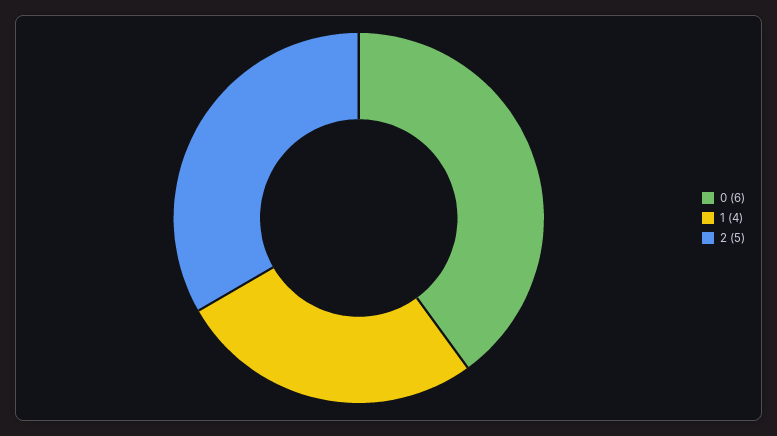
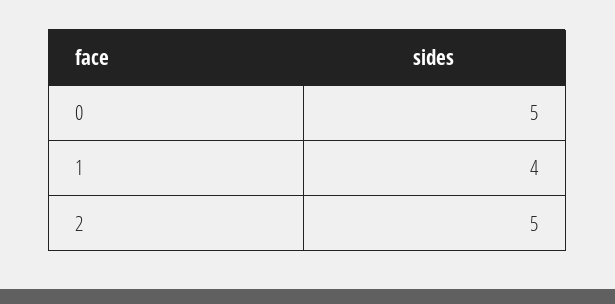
0: 6 -> 5

